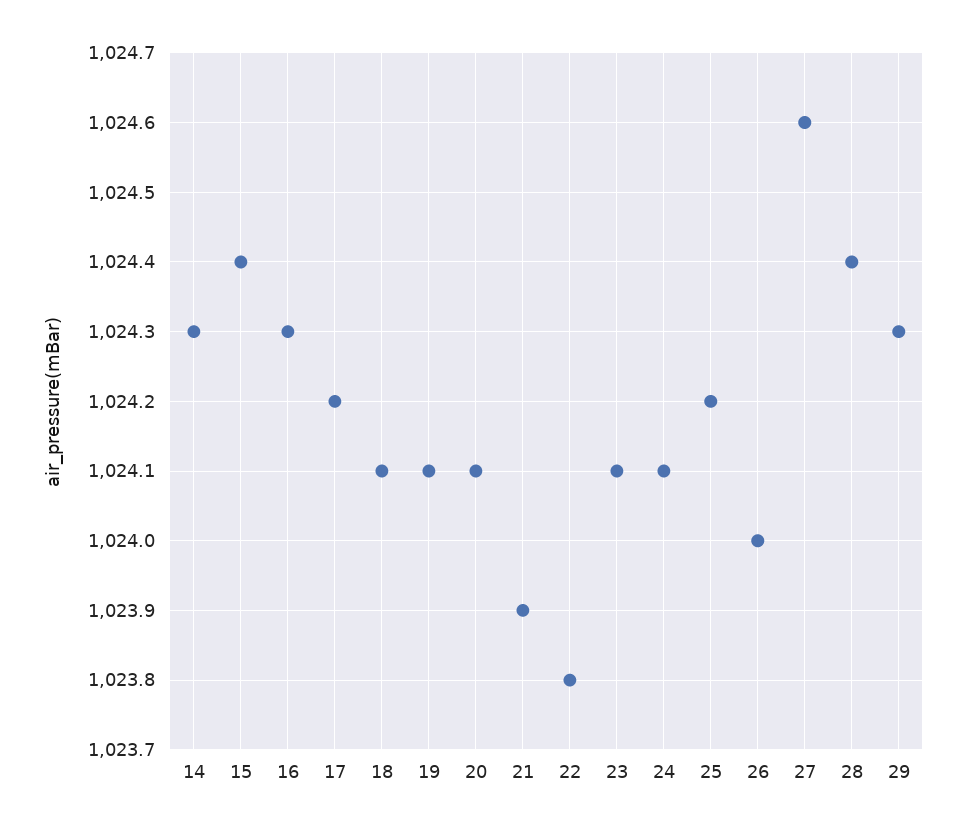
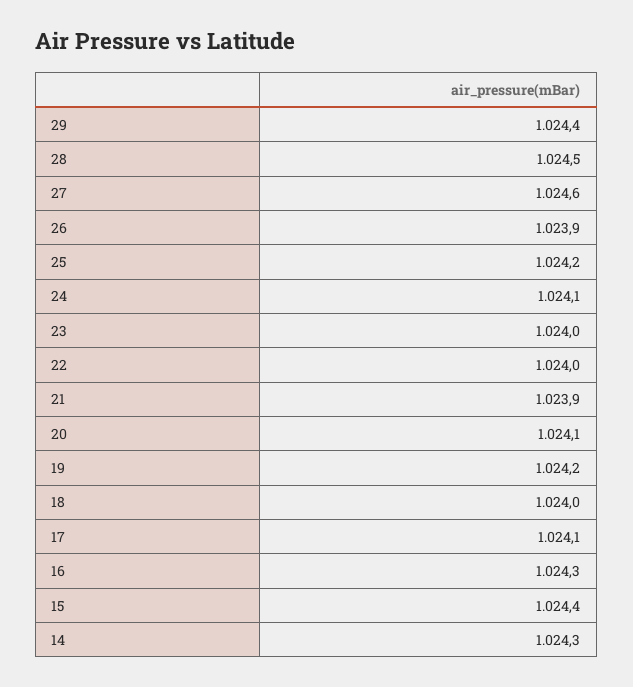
17: 1024.2 -> 1024.1
18: 1024.1 -> 1024
19: 1024.1 -> 1024.2
22: 1023.8 -> 1024
23: 1024.1 -> 1024
26: 1024 -> 1023.9
28: 1024.4 -> 1024.5
29: 1024.3 -> 1024.4

